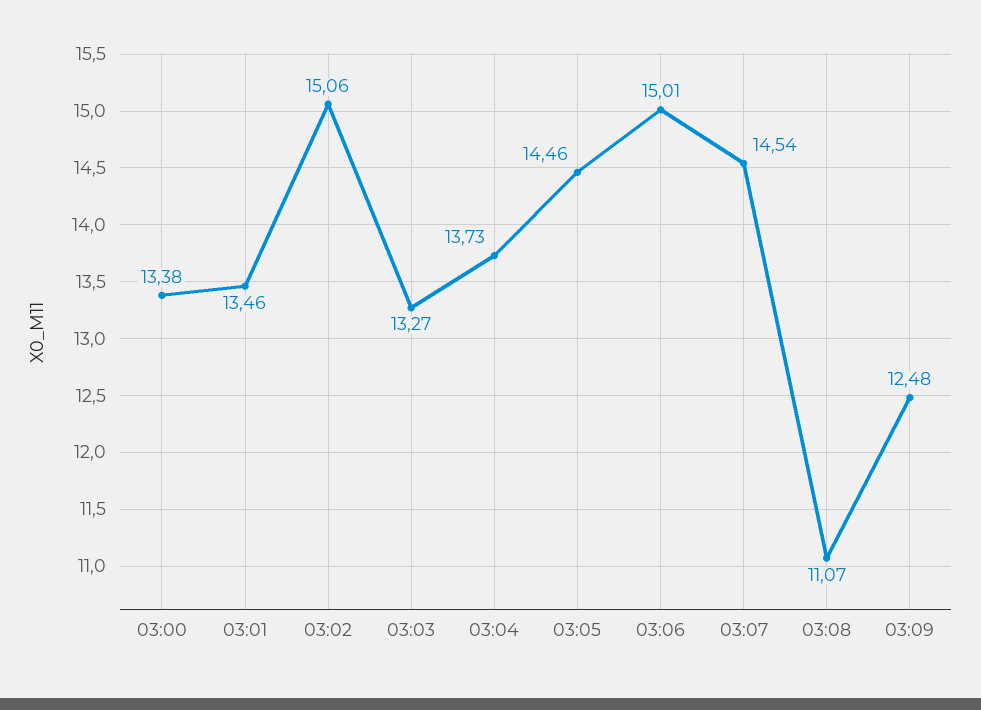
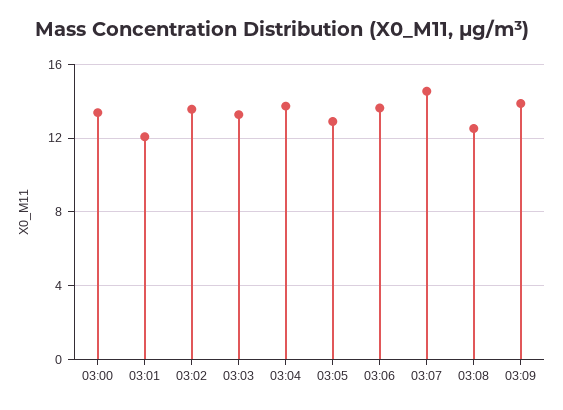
03:01: 13.46 -> 12
03:02: 15.06 -> 13.5
03:05: 14.46 -> 13
03:06: 15.01 -> 13.5
03:08: 11.07 -> 12.5
03:09: 12.48 -> 14

